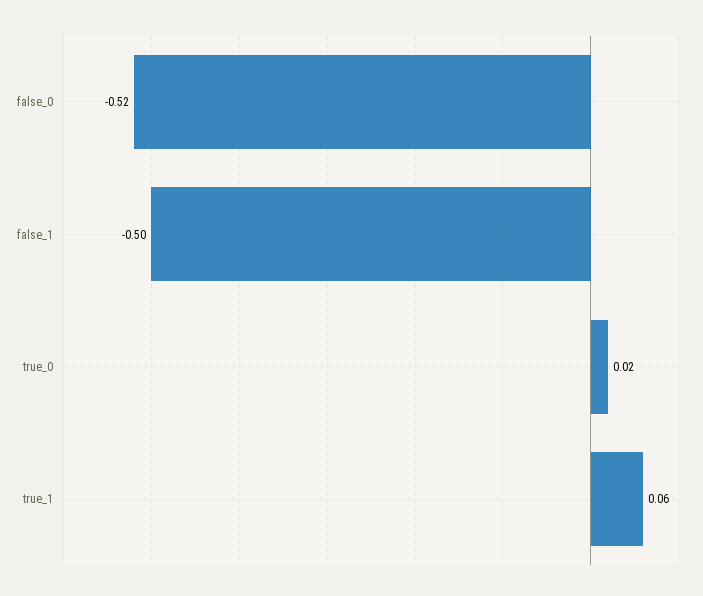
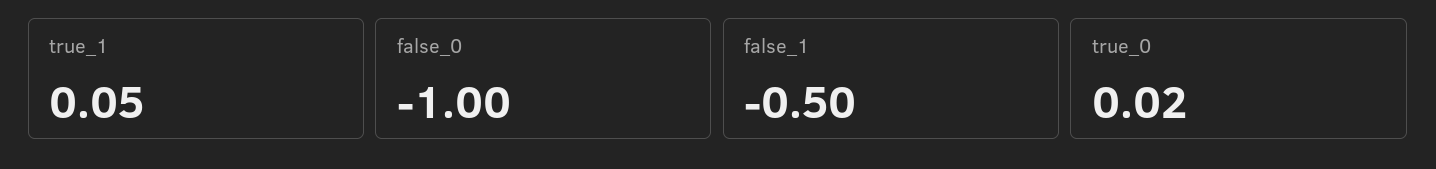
false_0: -0.52 -> -1
true_1: 0.06 -> 0.05

